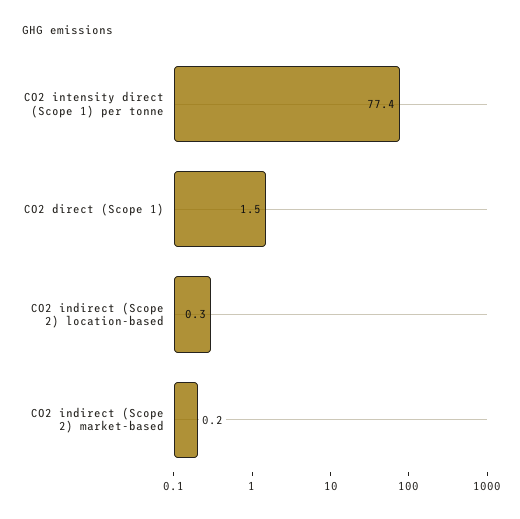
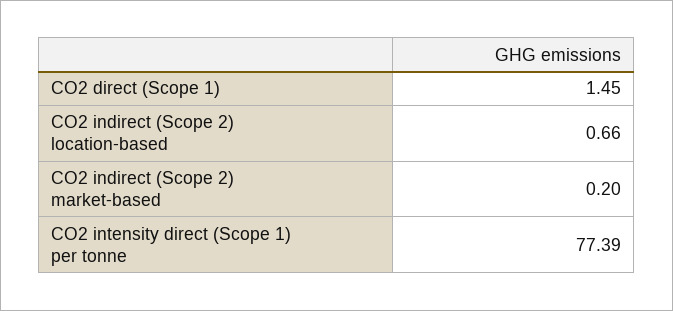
CO2 indirect (Scope 2) location-based: 0.3 -> 0.66

